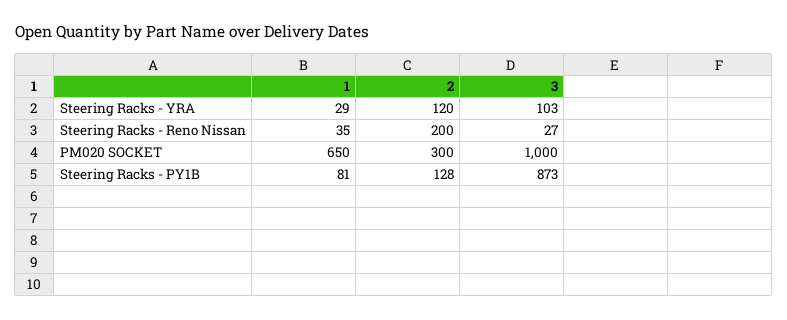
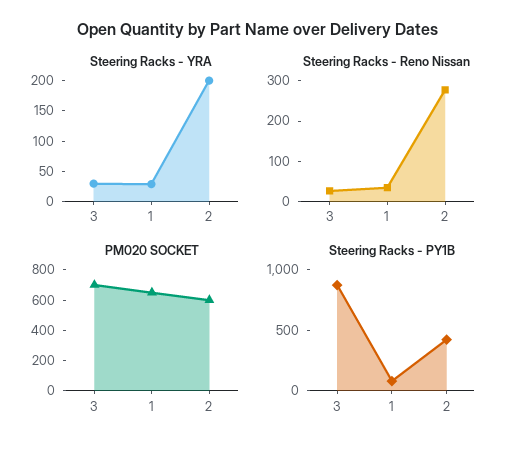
Steering Racks - YRA, 2: 120 -> 200
Steering Racks - YRA, 3: 103 -> 25
Steering Racks - Reno Nissan, 2: 200 -> 280
PM020 SOCKET, 2: 300 -> 600
PM020 SOCKET, 3: 1000 -> 700
Steering Racks - PY1B, 2: 128 -> 400

